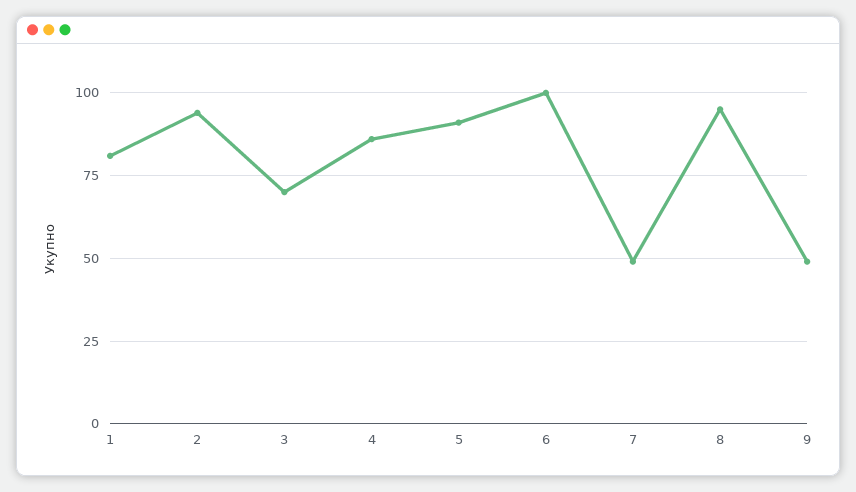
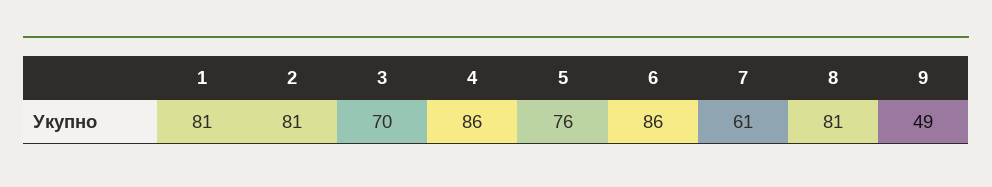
2: 95 -> 81
5: 90 -> 76
6: 100 -> 86
7: 50 -> 61
8: 95 -> 81

